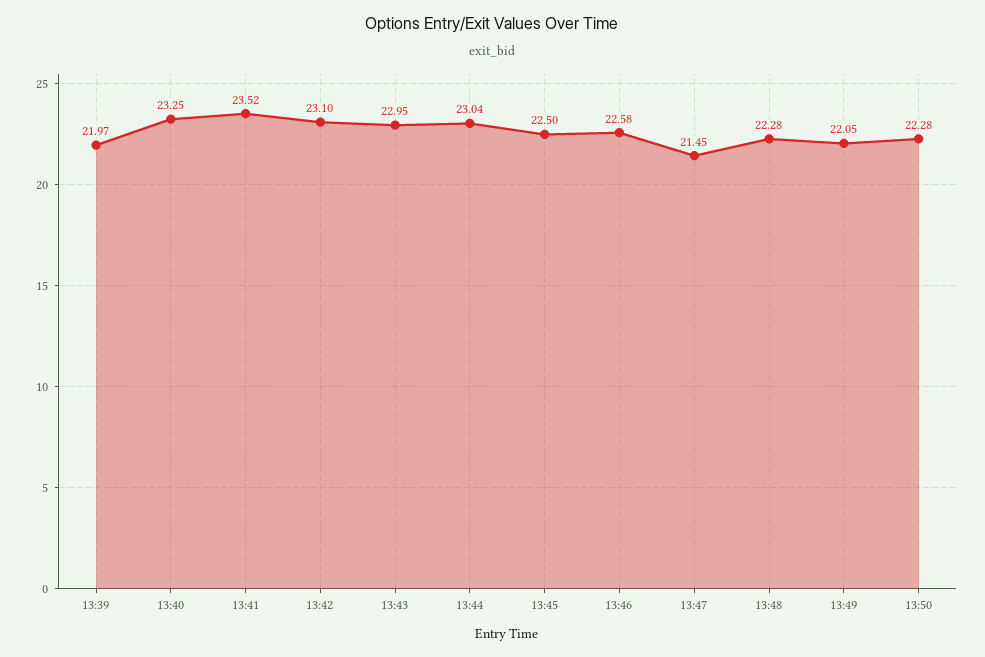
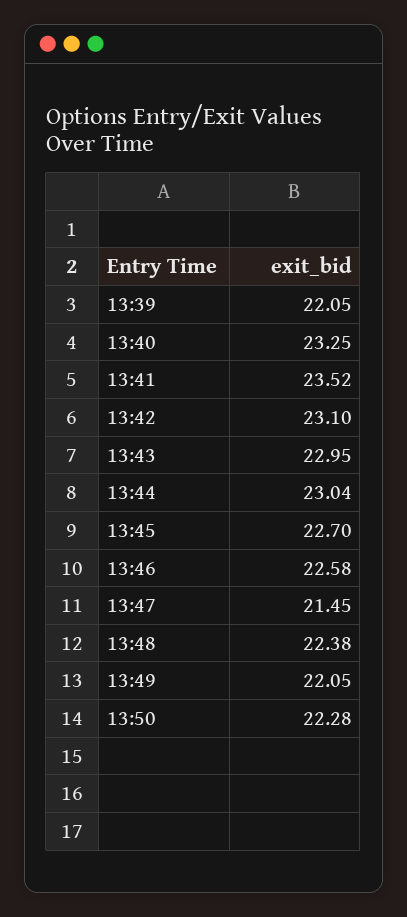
13:39: 21.97 -> 22.05
13:45: 22.5 -> 22.7
13:48: 22.28 -> 22.38

